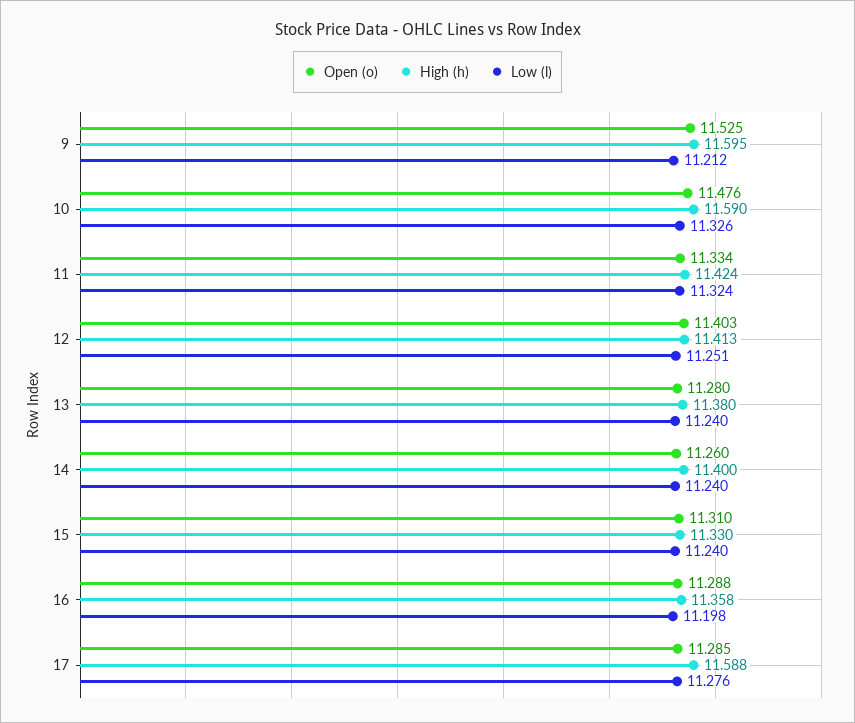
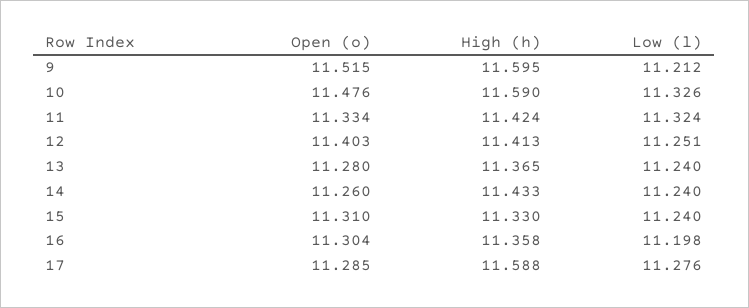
Open (o), 9: 11.525 -> 11.515
High (h), 13: 11.38 -> 11.365
High (h), 14: 11.4 -> 11.433
Open (o), 16: 11.288 -> 11.304

